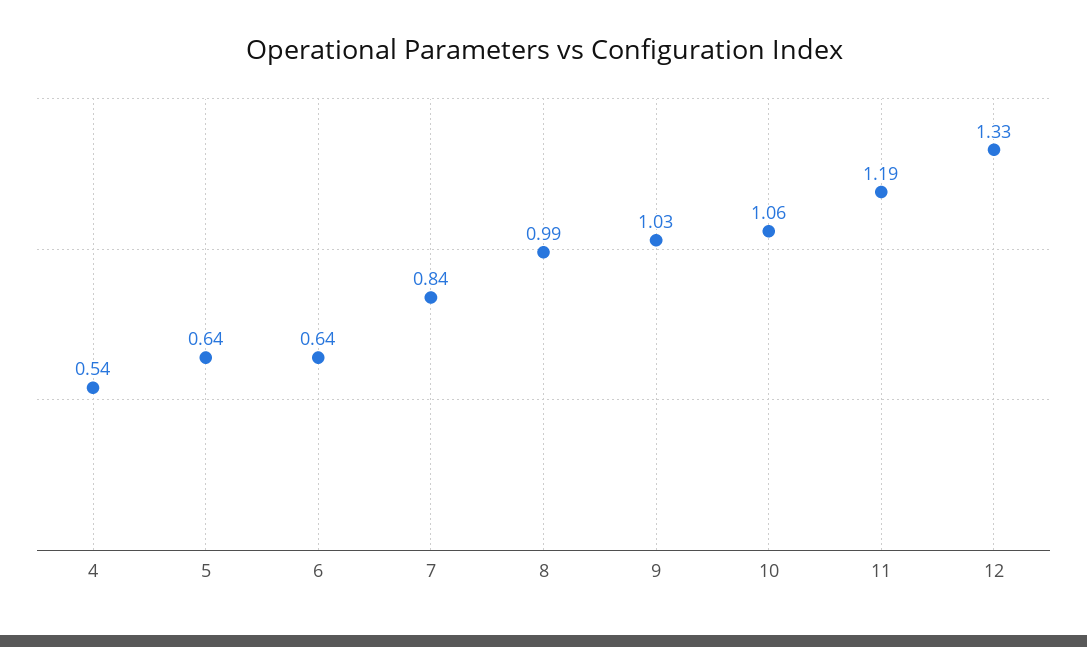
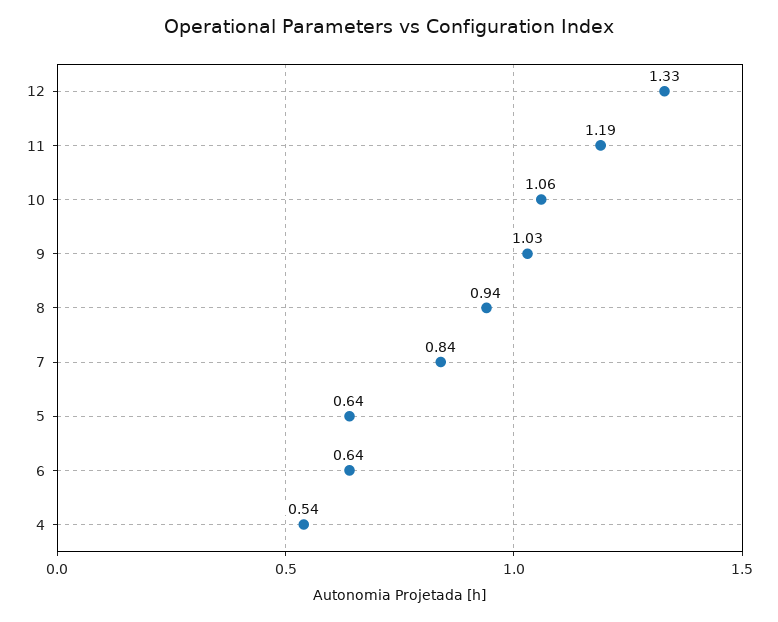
8: 0.99 -> 0.94

